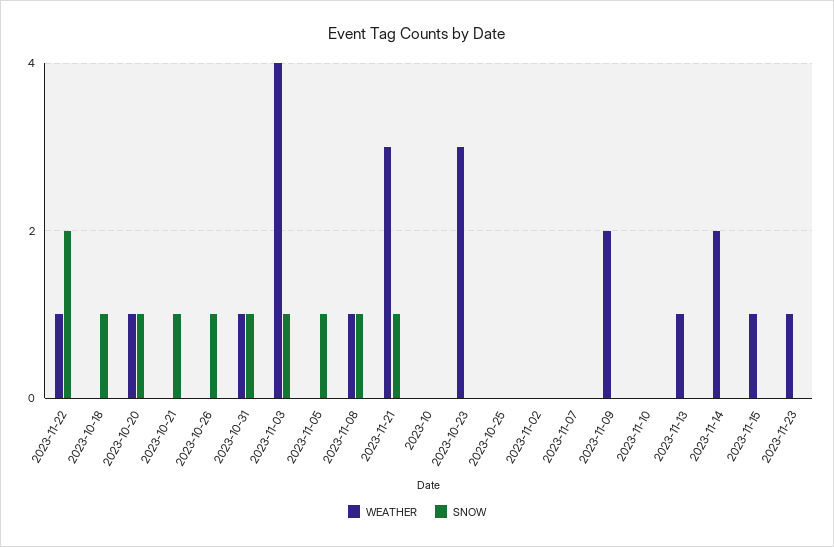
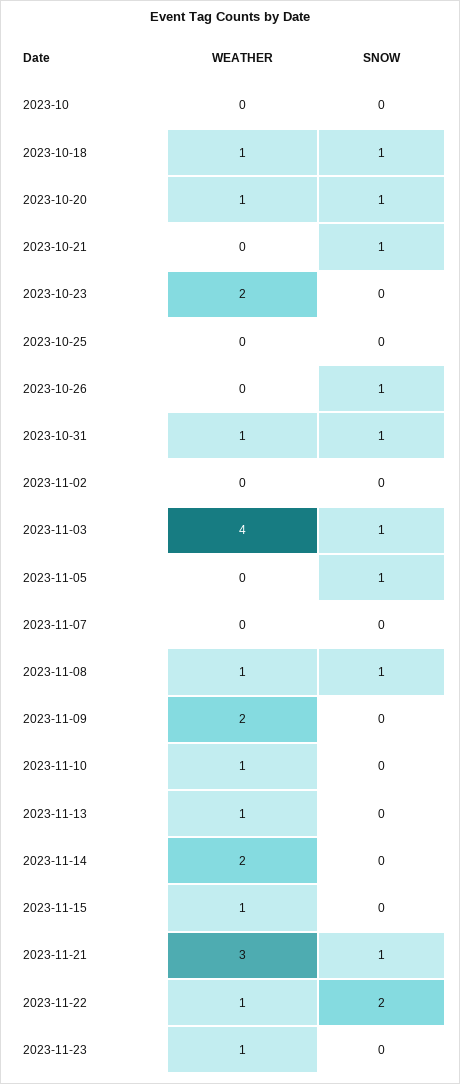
WEATHER, 2023-10-18: 0 -> 1
WEATHER, 2023-10-23: 3 -> 2
WEATHER, 2023-11-10: 0 -> 1

